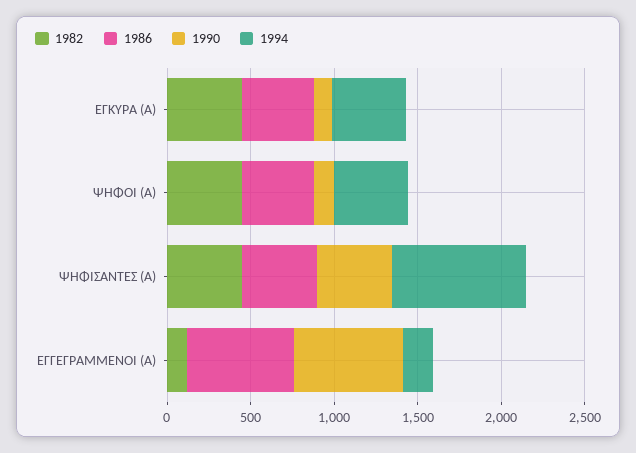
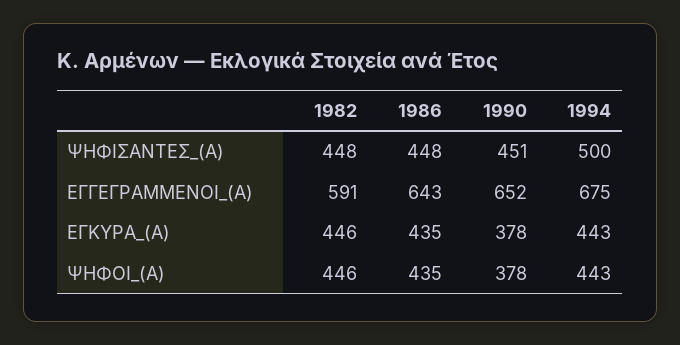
1990, ΕΓΚΥΡΑ (Α): 100 -> 378
1990, ΨΗΦΟΙ (Α): 100 -> 378
1994, ΨΗΦΙΣΑΝΤΕΣ (Α): 800 -> 500
1982, ΕΓΓΕΓΡΑΜΜΕΝΟΙ (Α): 100 -> 591
1994, ΕΓΓΕΓΡΑΜΜΕΝΟΙ (Α): 200 -> 675

